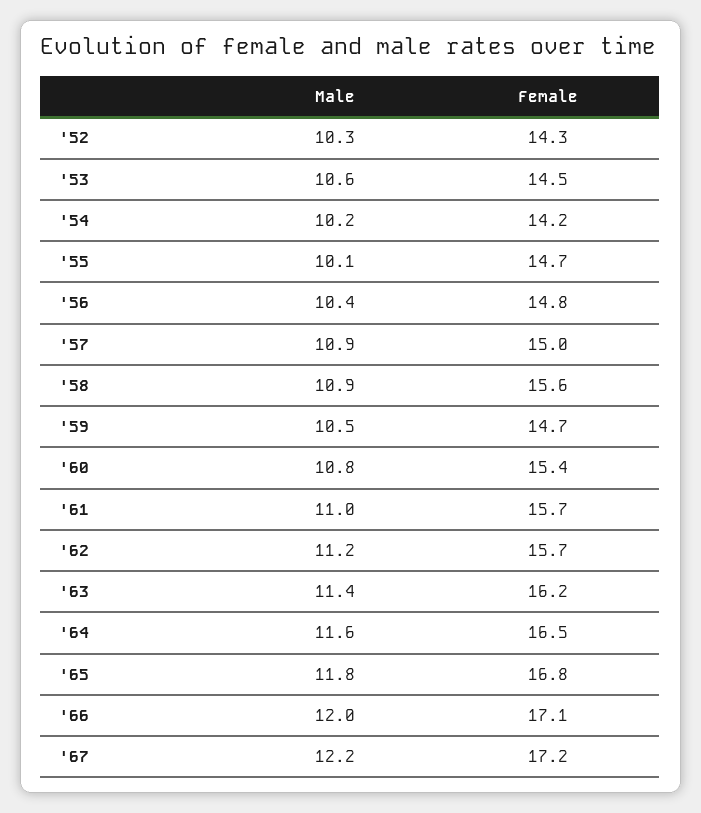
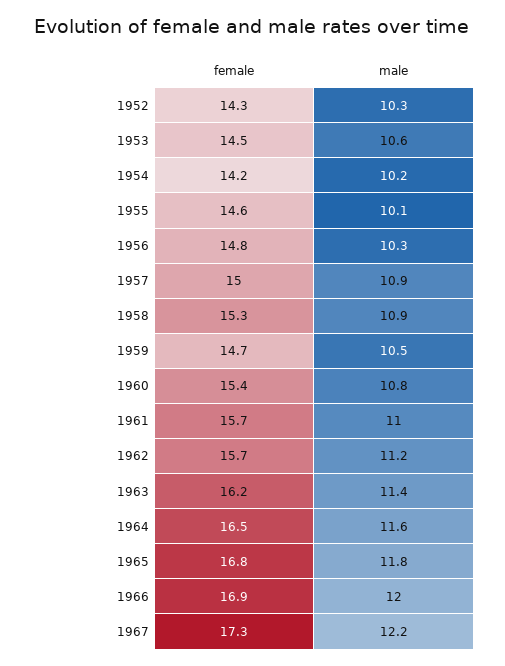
Female, '55: 14.7 -> 14.6
Male, '56: 10.4 -> 10.3
Female, '58: 15.6 -> 15.3
Female, '66: 17.1 -> 16.9
Female, '67: 17.2 -> 17.3

